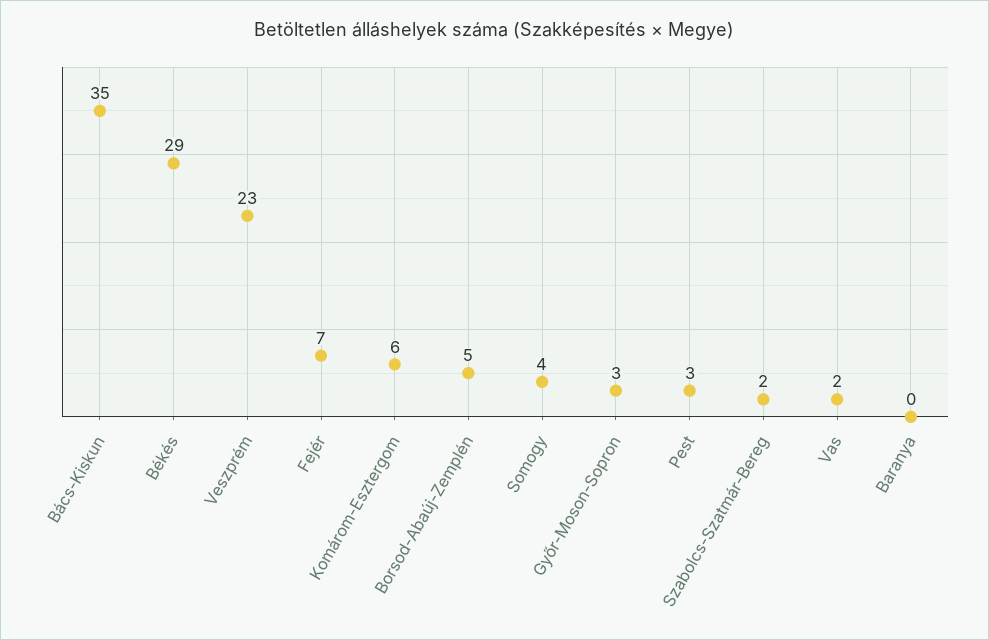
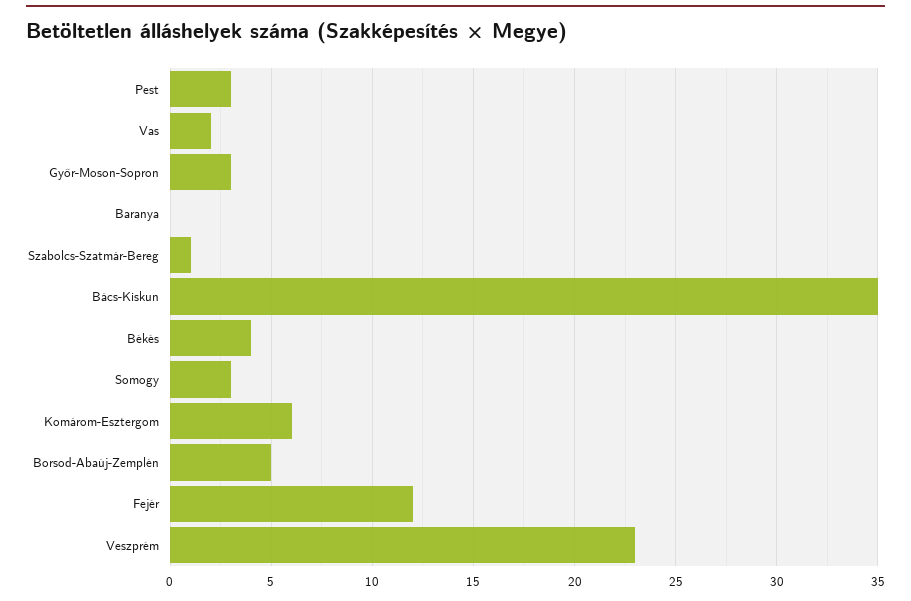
Békés: 29 -> 4
Fejér: 7 -> 12
Somogy: 4 -> 3
Szabolcs-Szatmár-Bereg: 2 -> 1

